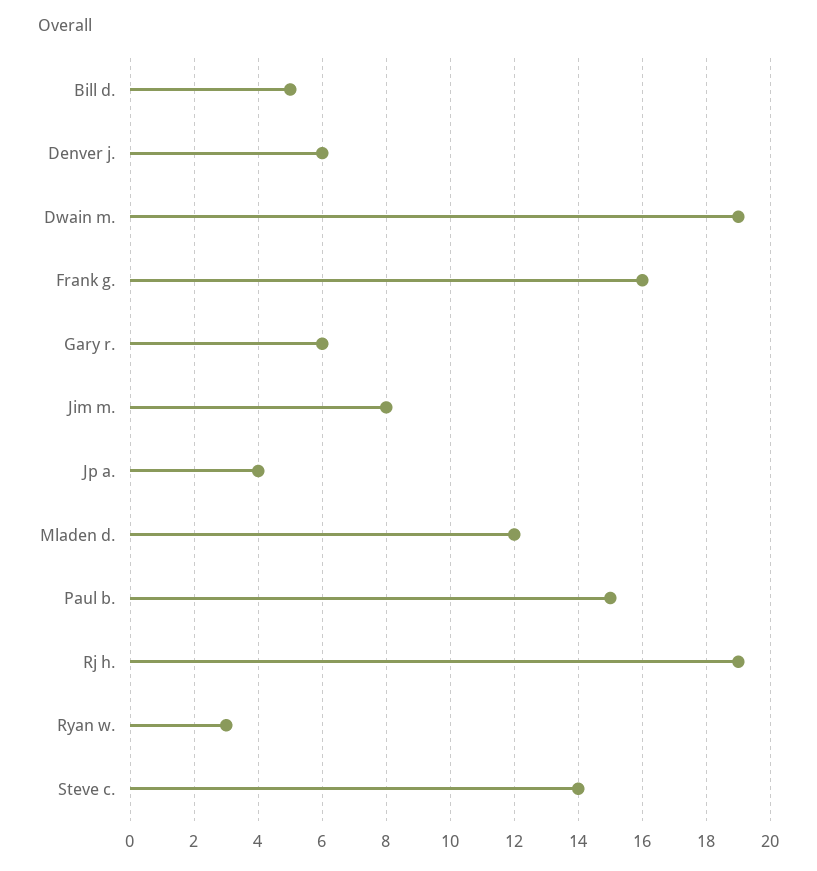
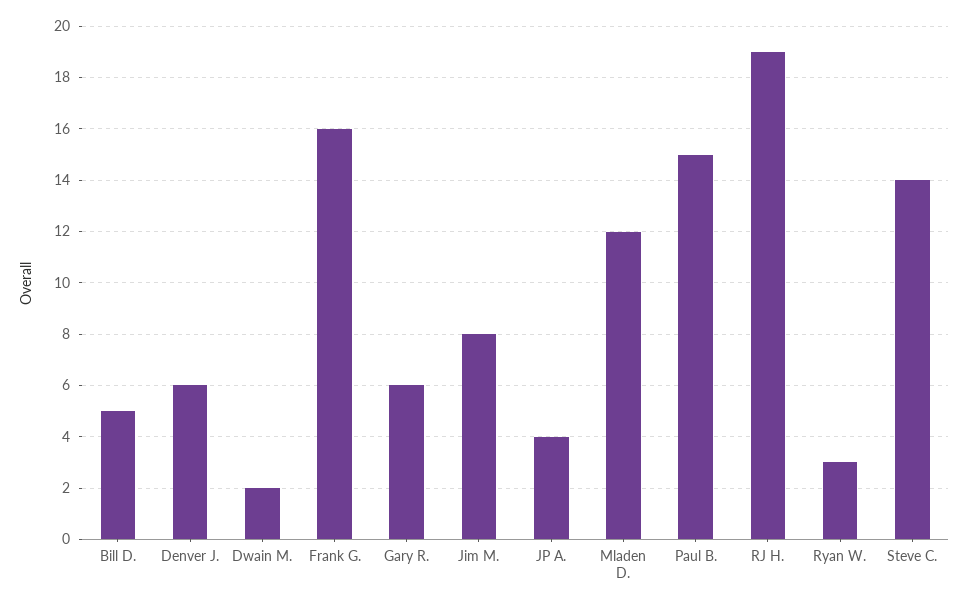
Dwain m.: 19 -> 2

